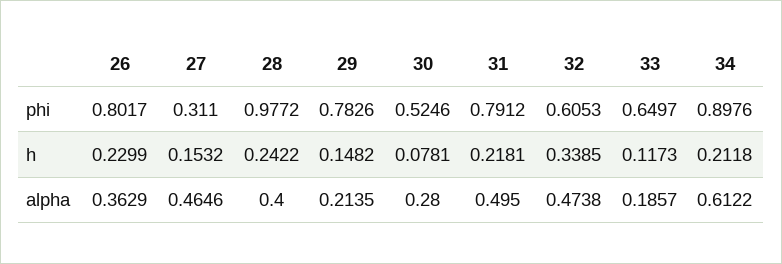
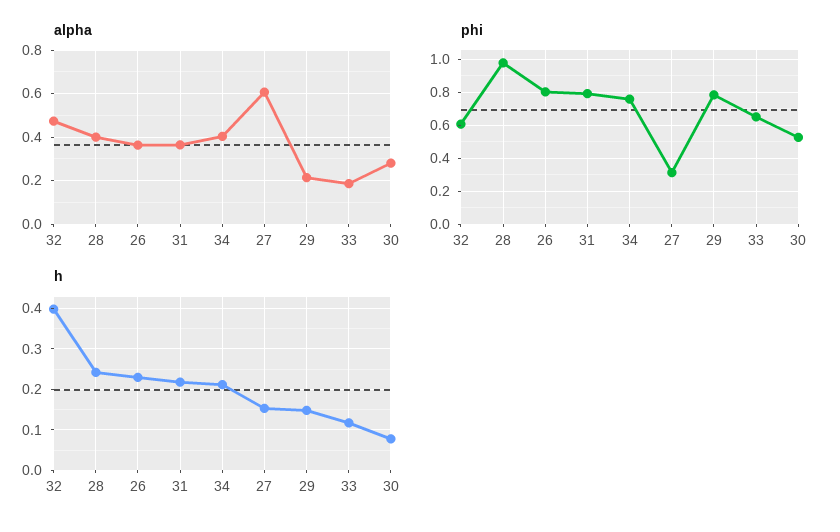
phi, 34: 0.8976 -> 0.75
h, 32: 0.3385 -> 0.4
alpha, 27: 0.4646 -> 0.6
alpha, 31: 0.495 -> 0.35
alpha, 34: 0.6122 -> 0.4

